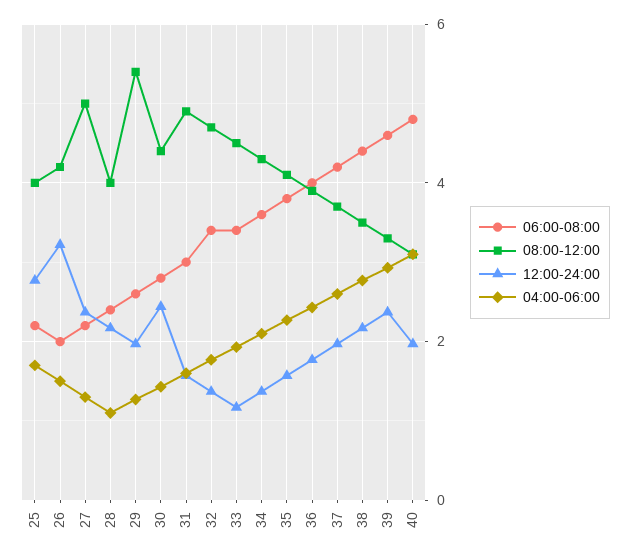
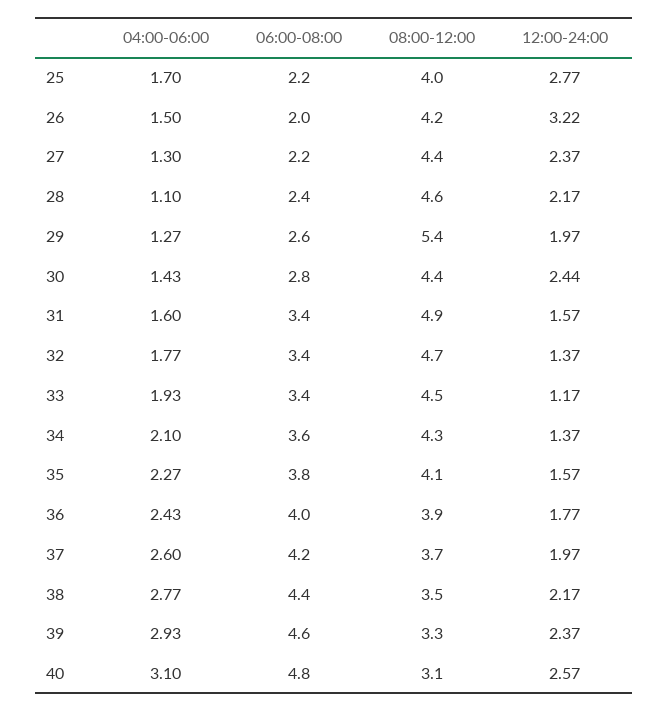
08:00-12:00, 27: 5 -> 4.4
08:00-12:00, 28: 4 -> 4.6
06:00-08:00, 31: 3 -> 3.4
12:00-24:00, 40: 2 -> 2.57

